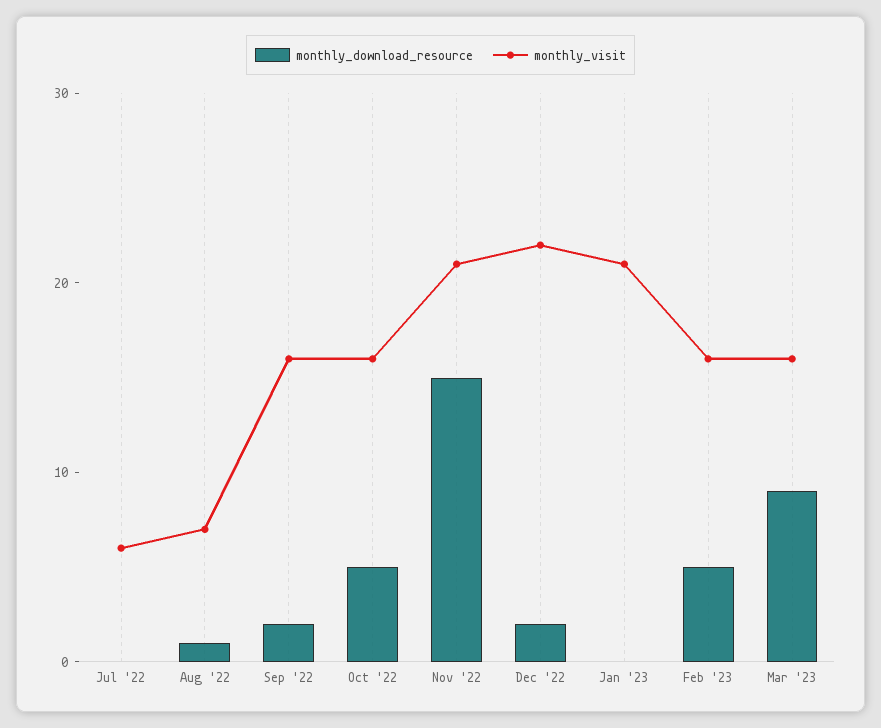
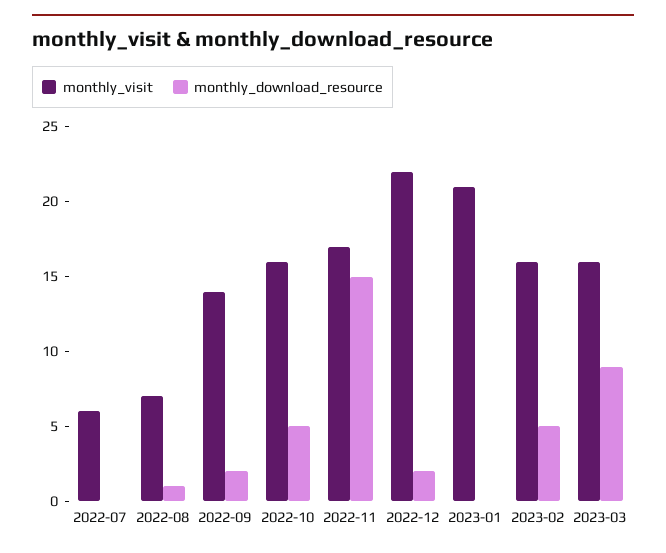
monthly_visit, Sep '22: 16 -> 14
monthly_visit, Nov '22: 21 -> 17

